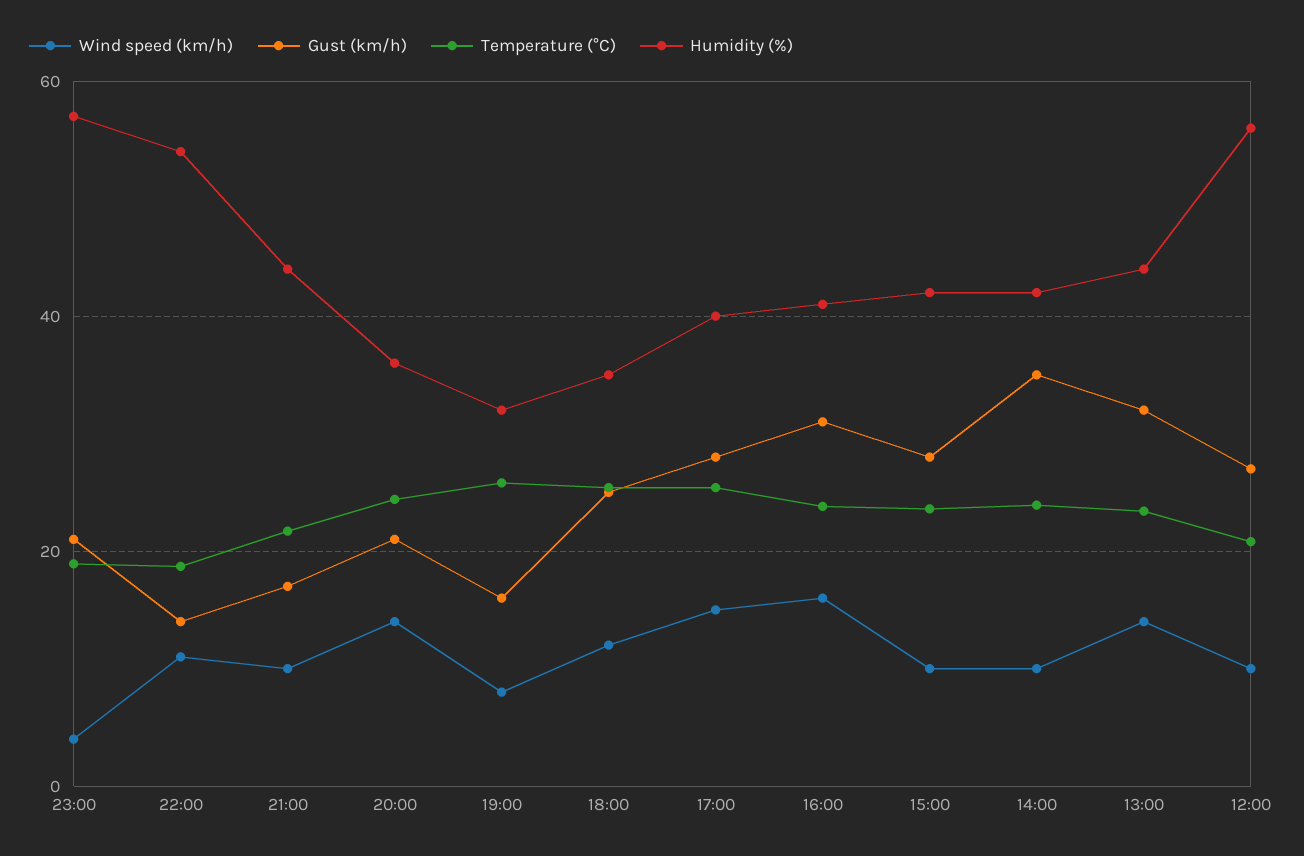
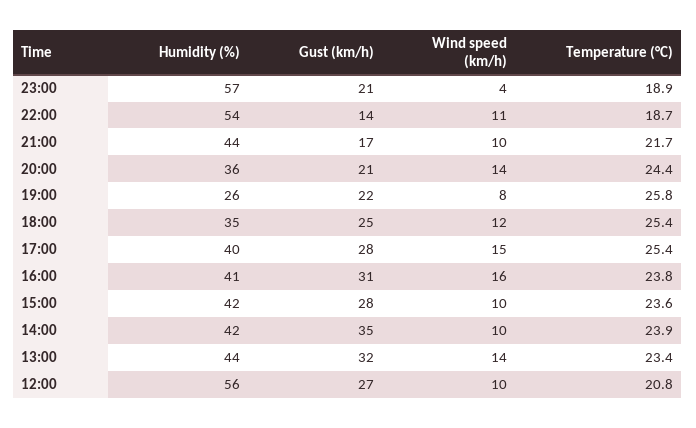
Gust (km/h), 19:00: 16 -> 22
Humidity (%), 19:00: 32 -> 26

